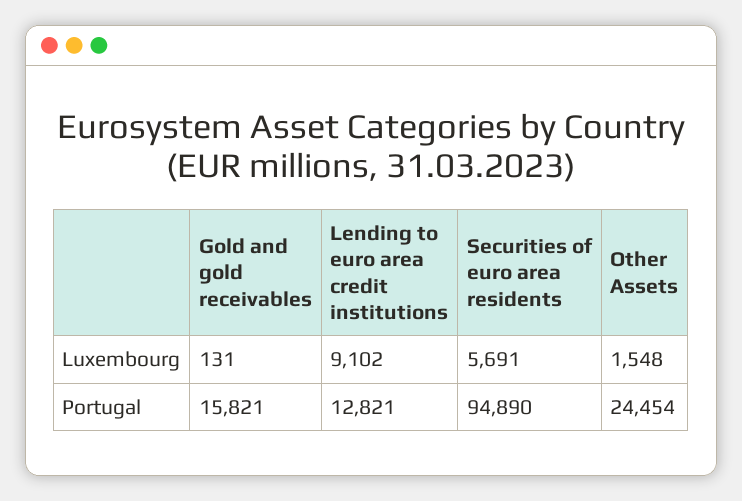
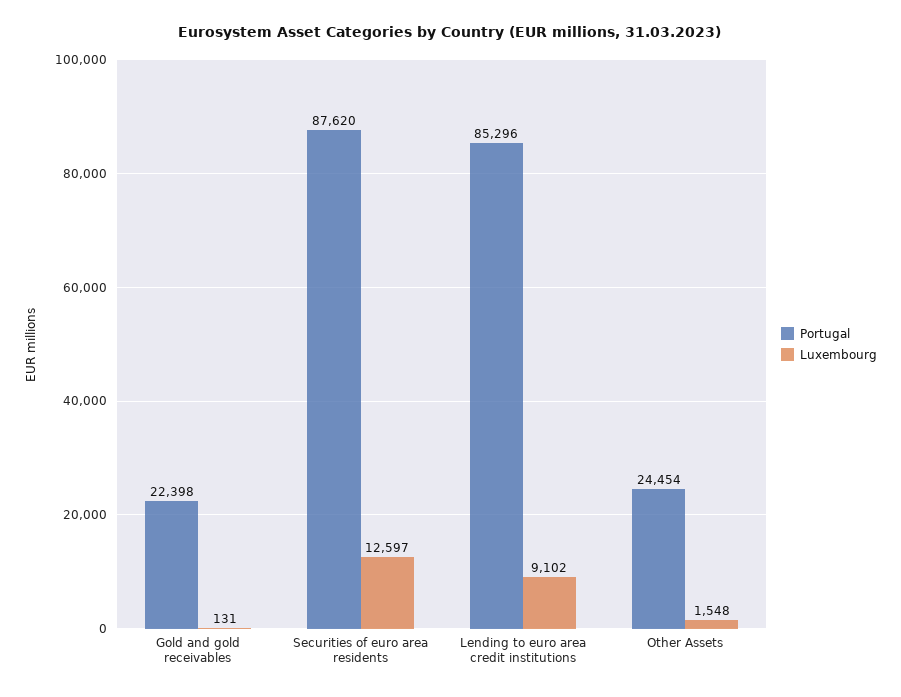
Luxembourg, Securities of euro area residents: 5691 -> 12597
Portugal, Gold and gold receivables: 15821 -> 22398
Portugal, Lending to euro area credit institutions: 12821 -> 85296
Portugal, Securities of euro area residents: 94890 -> 87620

